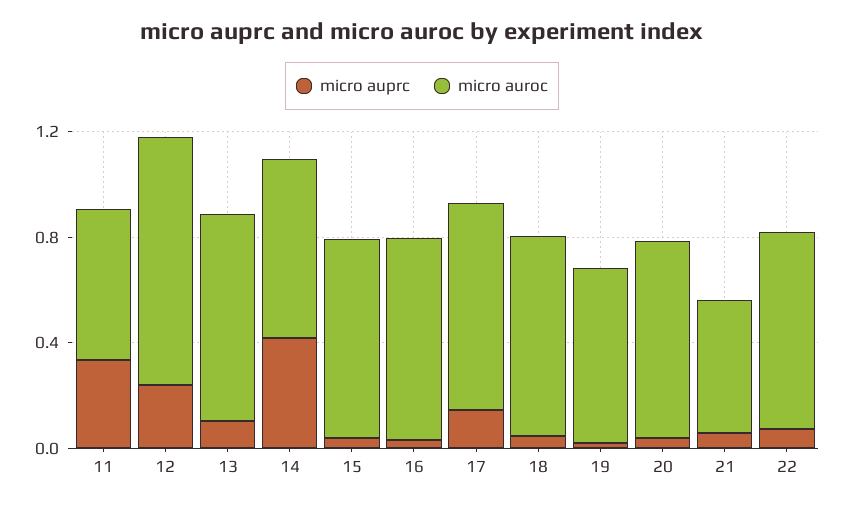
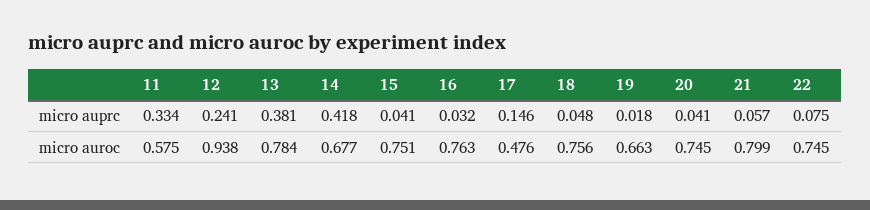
micro auprc, 13: 0.1 -> 0.381
micro auroc, 17: 0.8 -> 0.476
micro auroc, 21: 0.5 -> 0.799

